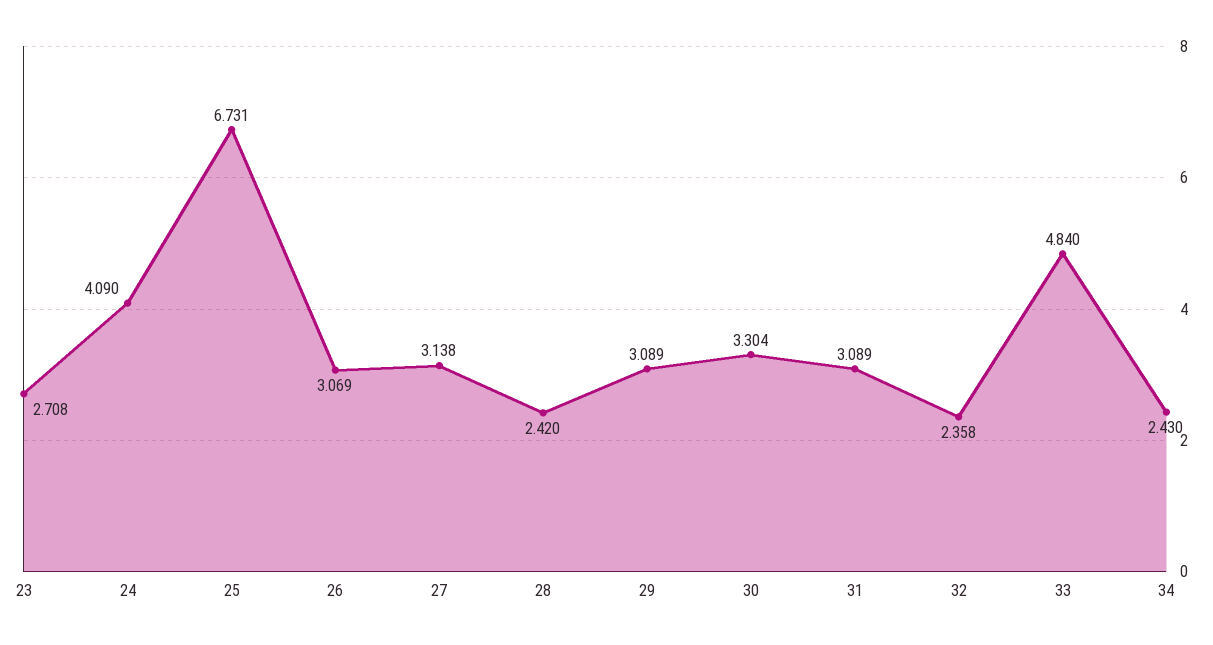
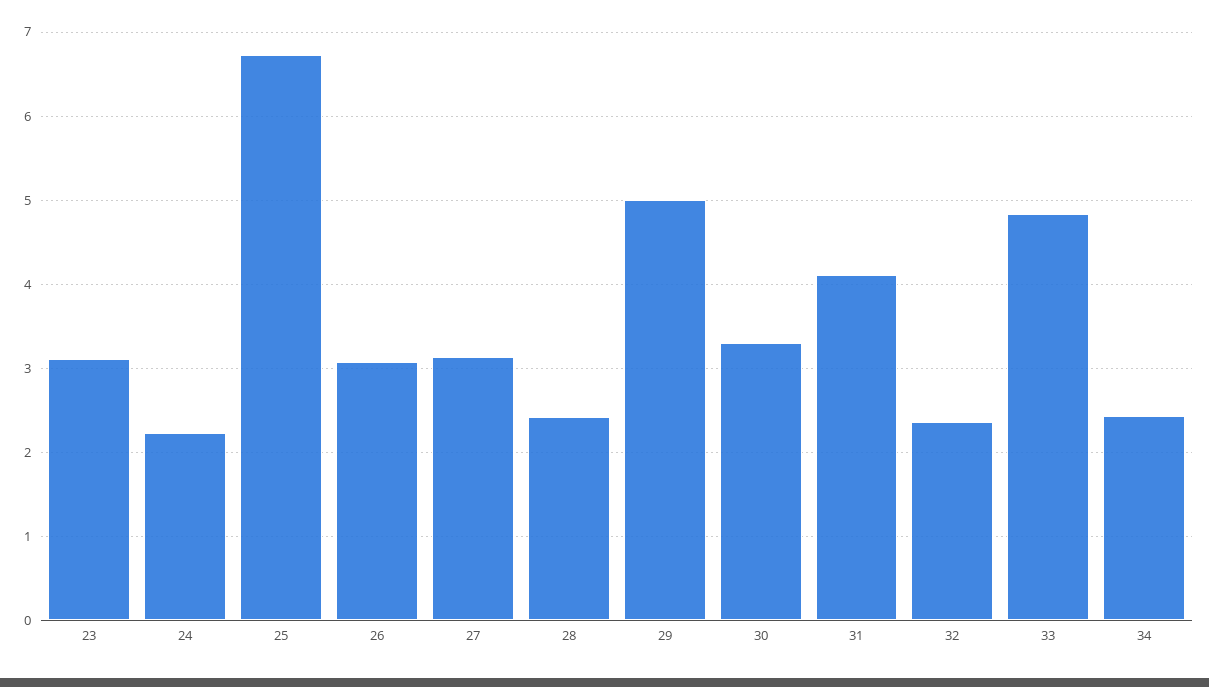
23: 2.708 -> 3.1
24: 4.09 -> 2.2
29: 3.089 -> 5
31: 3.089 -> 4.1

